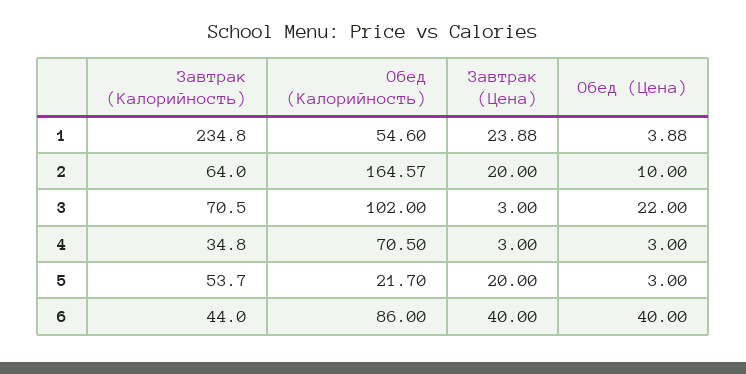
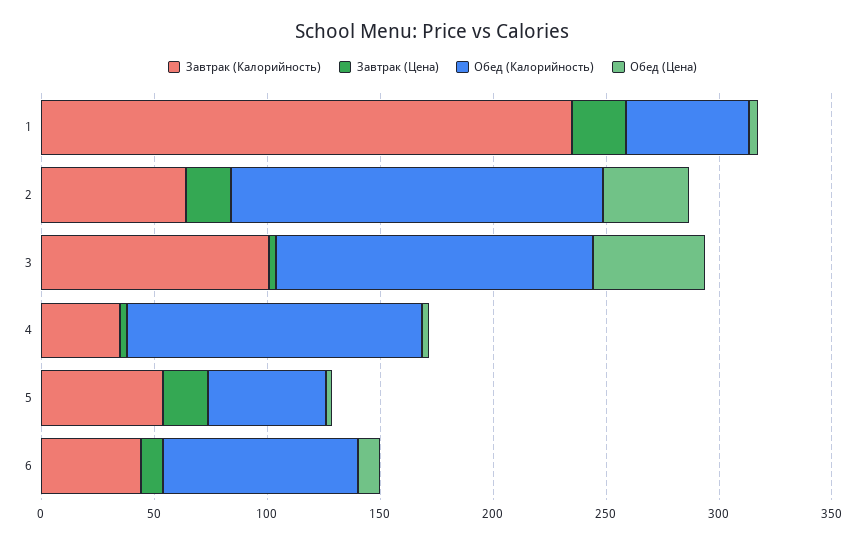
Обед (Цена), 2: 10 -> 40
Завтрак (Калорийность), 3: 70.5 -> 100
Обед (Калорийность), 3: 102 -> 140
Обед (Цена), 3: 22 -> 50
Обед (Калорийность), 4: 70.5 -> 130
Обед (Калорийность), 5: 21.7 -> 50
Завтрак (Цена), 6: 40 -> 10
Обед (Цена), 6: 40 -> 10

